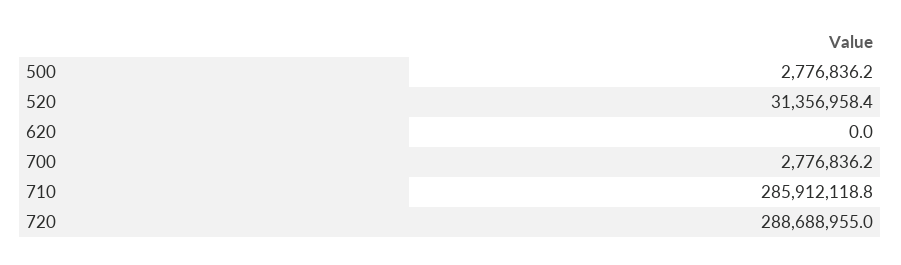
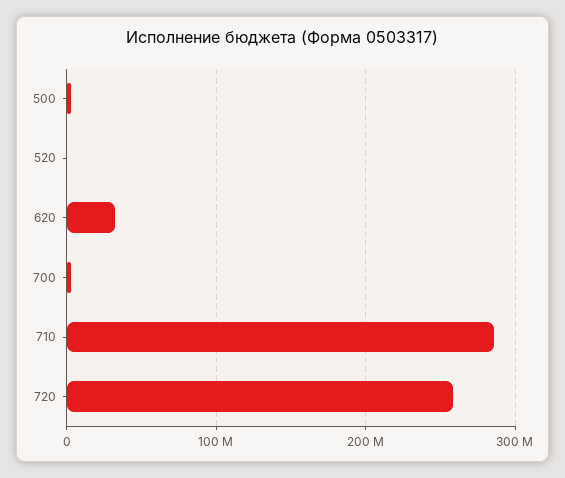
520: 31356958.4 -> 0
620: 0 -> 30000000
720: 288688955 -> 260000000

